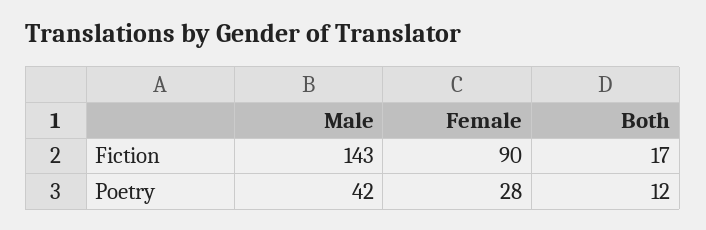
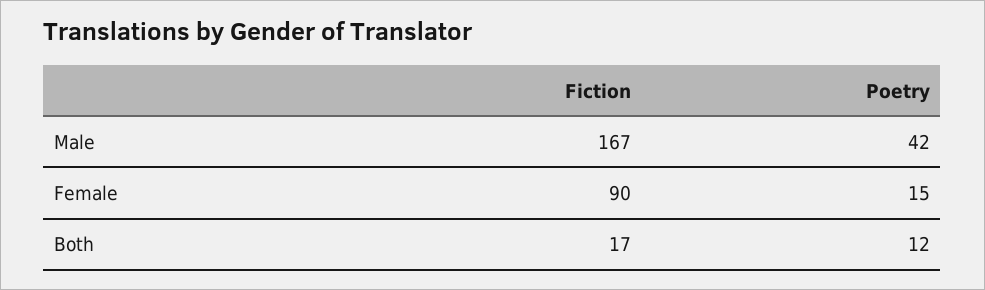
Male, Fiction: 143 -> 167
Female, Poetry: 28 -> 15

